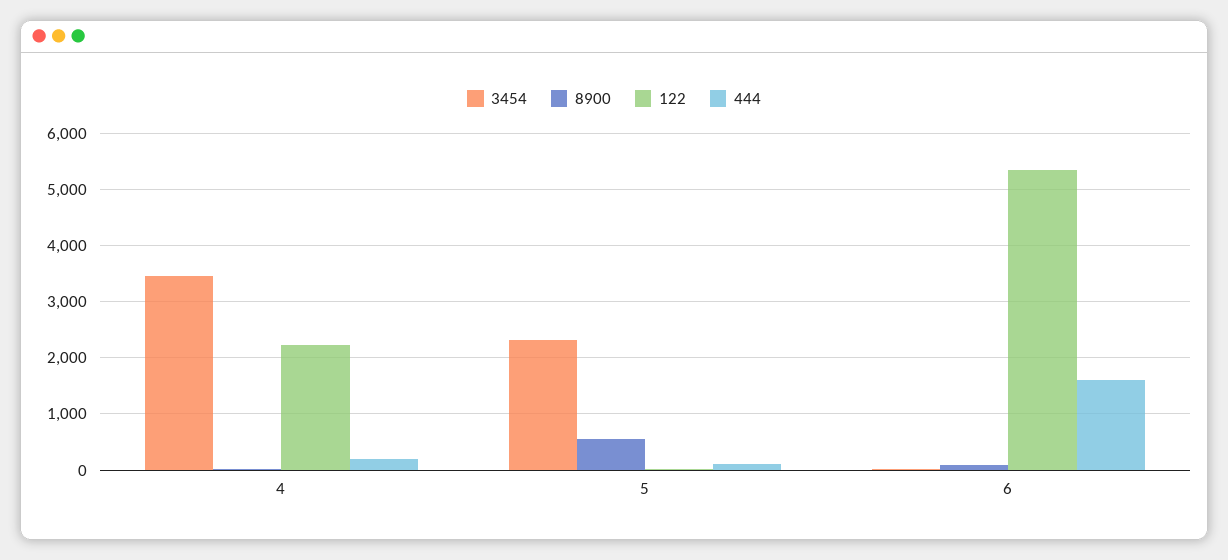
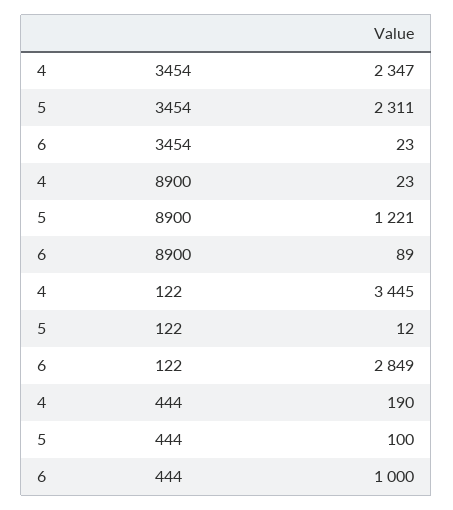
3454, 4: 3400 -> 2347
122, 4: 2200 -> 3445
8900, 5: 600 -> 1221
122, 6: 5400 -> 2849
444, 6: 1600 -> 1000

